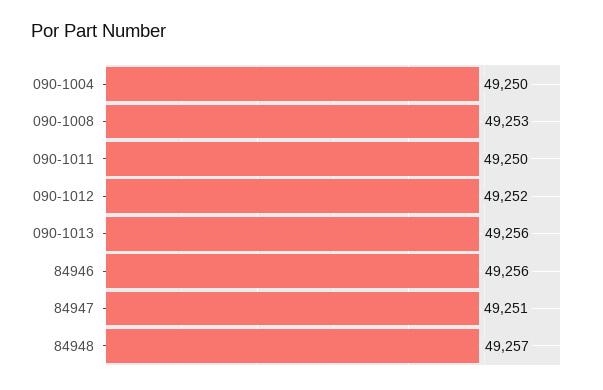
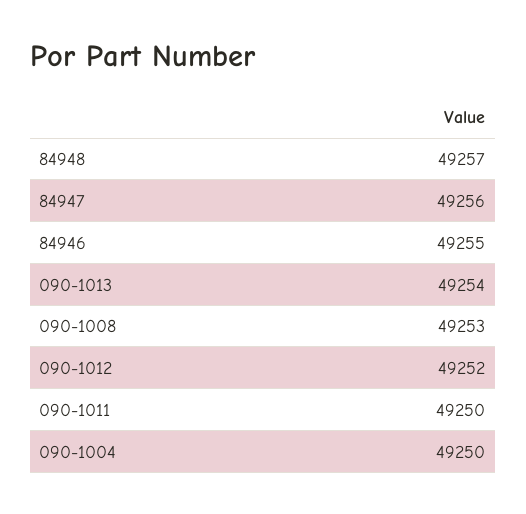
090-1013: 49256 -> 49254
84946: 49256 -> 49255
84947: 49251 -> 49256

